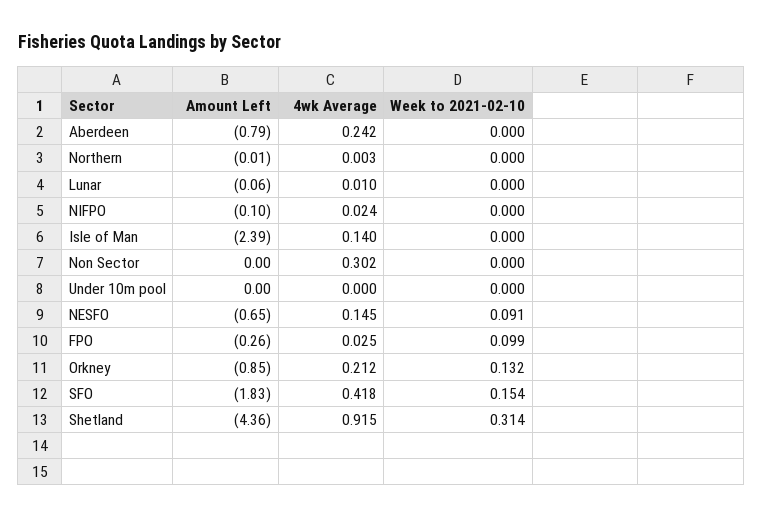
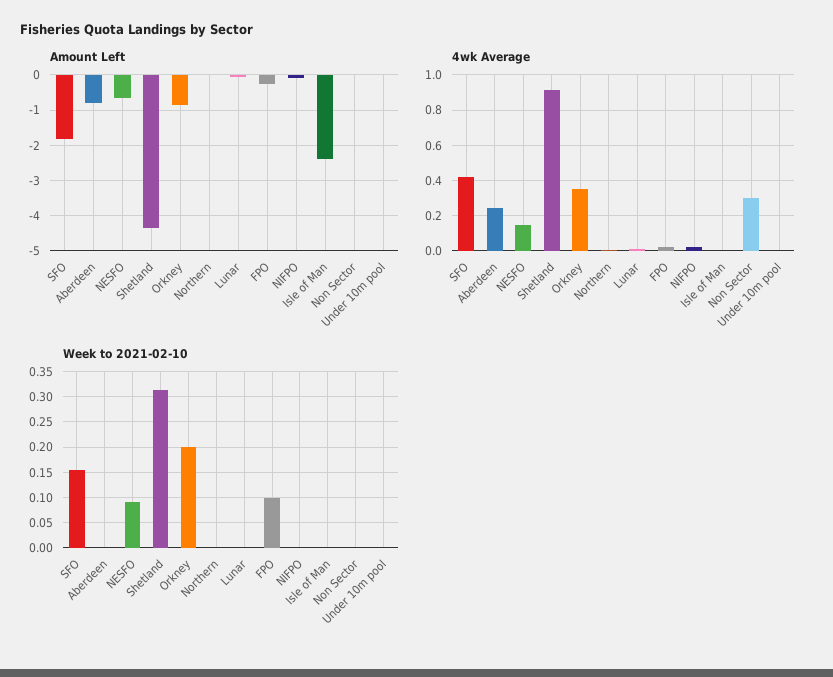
4wk Average, Isle of Man: 0.14 -> 0
4wk Average, Orkney: 0.212 -> 0.35
Week to 2021-02-10, Orkney: 0.132 -> 0.2

